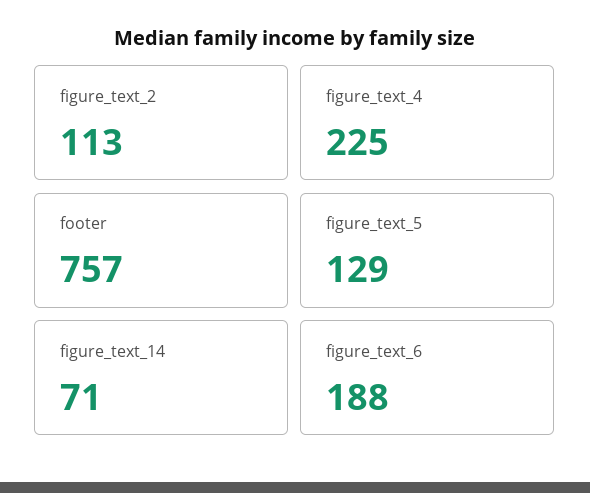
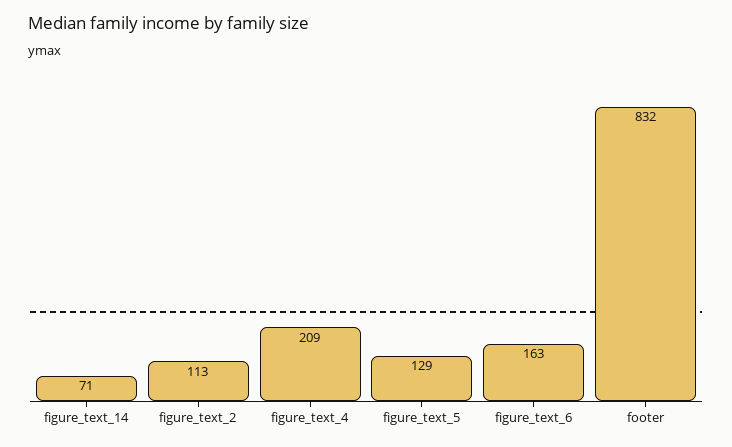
figure_text_4: 225 -> 209
footer: 757 -> 832
figure_text_6: 188 -> 163

